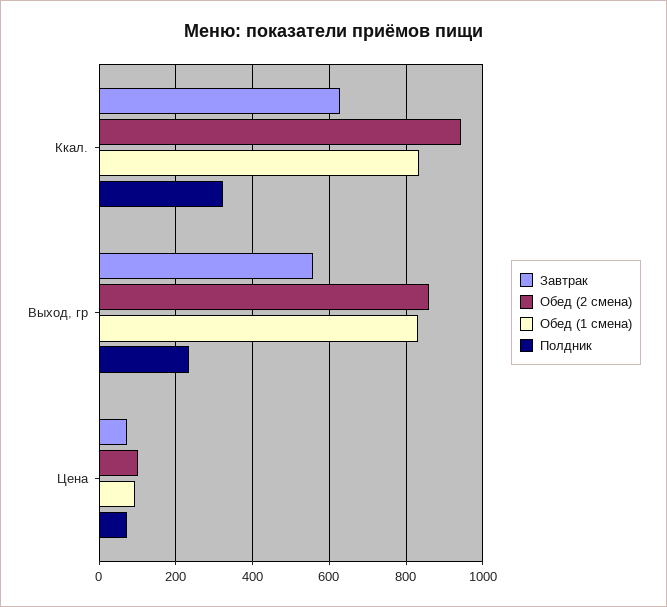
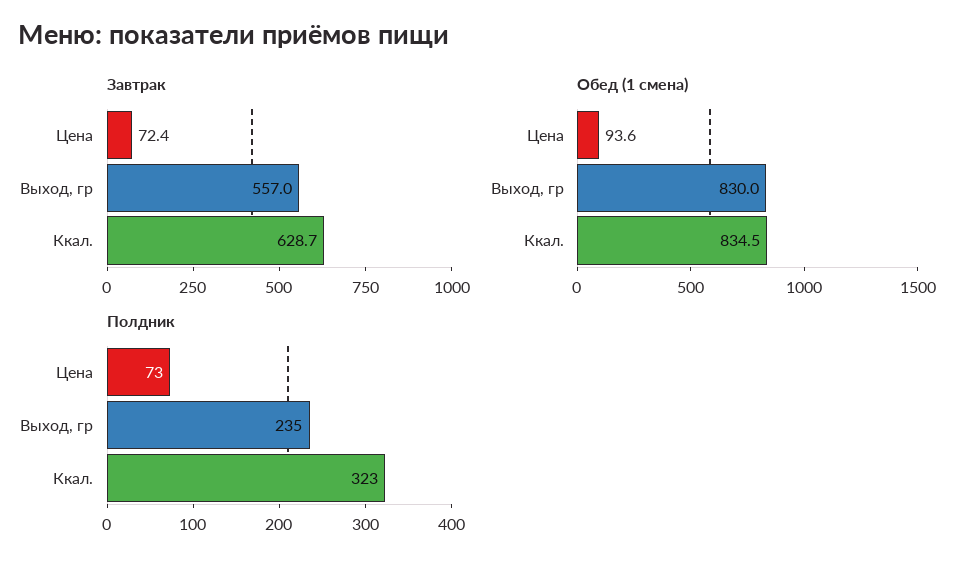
Обед (2 смена), Ккал.: 940 -> none
Обед (2 смена), Выход, гр: 860 -> none
Обед (2 смена), Цена: 100 -> none

